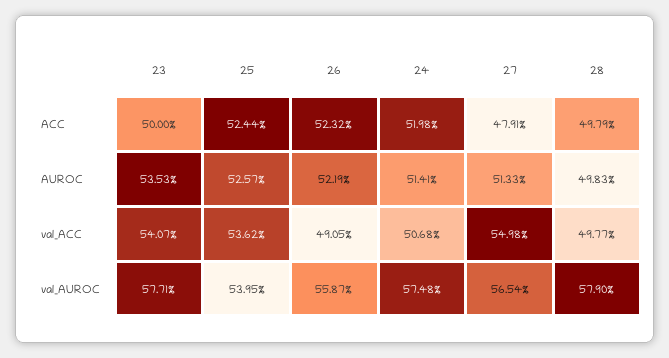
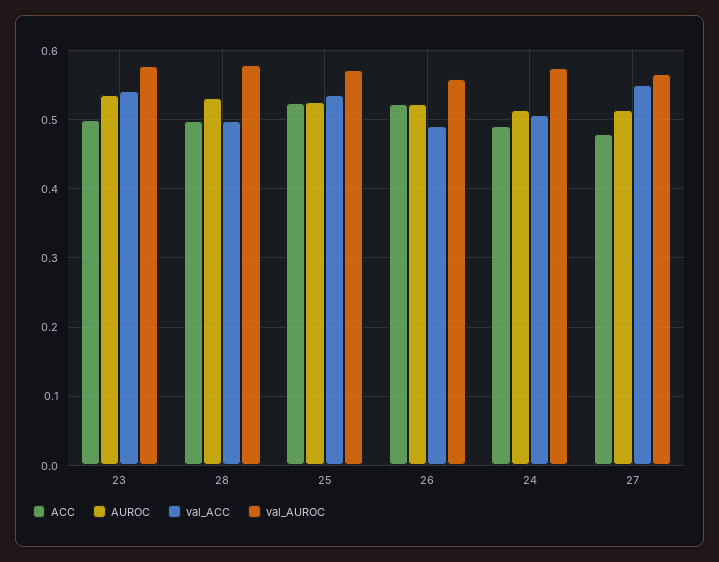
ACC, 24: 0.5198 -> 0.49
AUROC, 28: 0.4983 -> 0.53
val_AUROC, 25: 0.5395 -> 0.57

